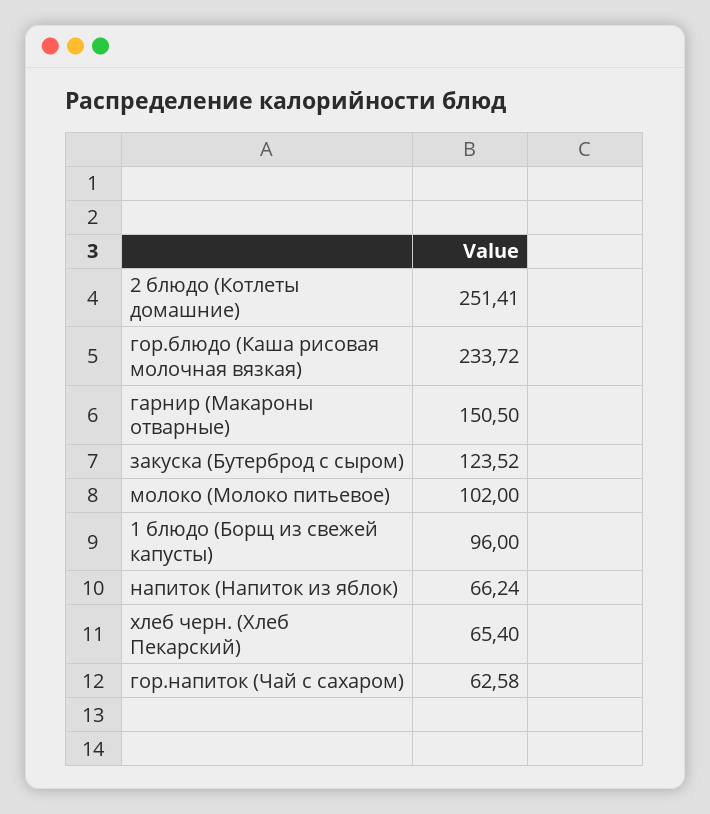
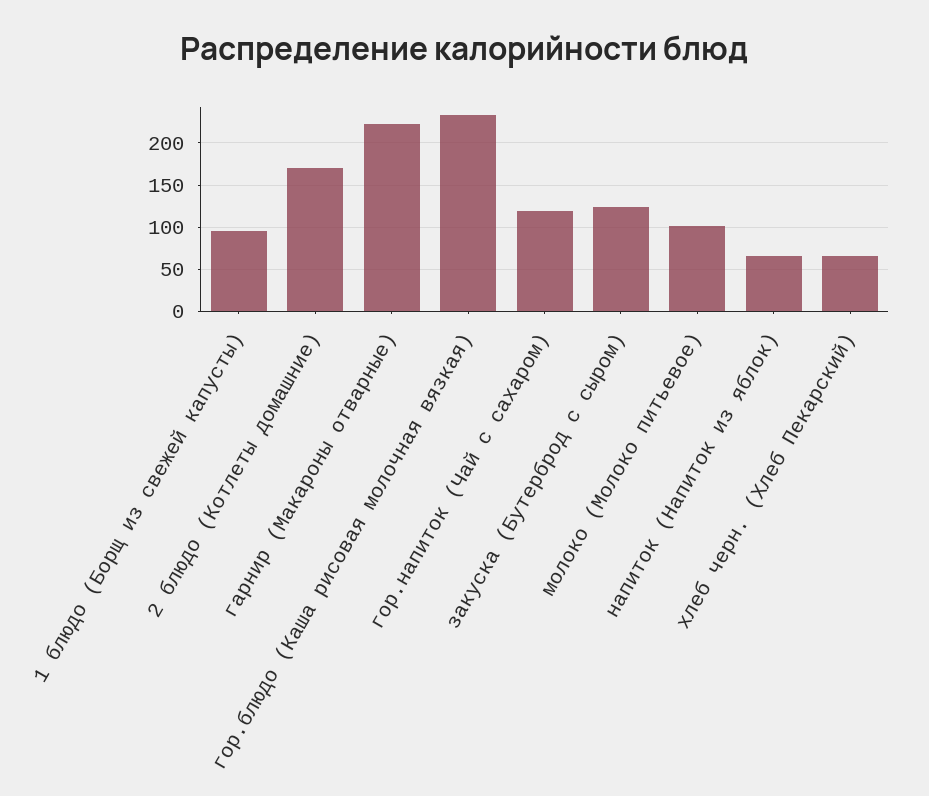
2 блюдо (Котлеты домашние): 251.41 -> 170
гарнир (Макароны отварные): 150.5 -> 220
гор.напиток (Чай с сахаром): 62.58 -> 120

